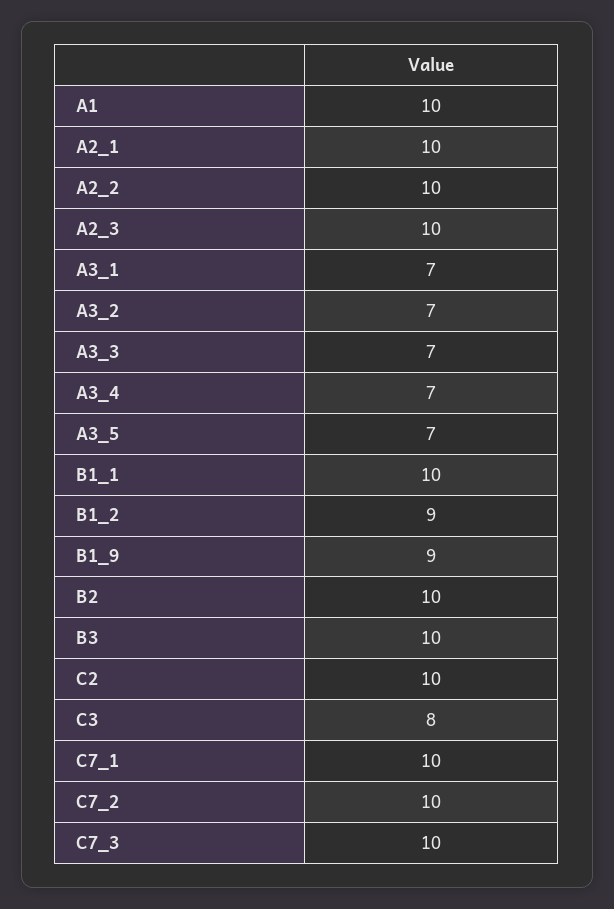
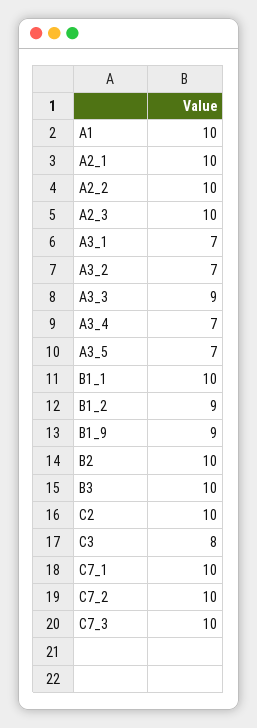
A3_3: 7 -> 9

